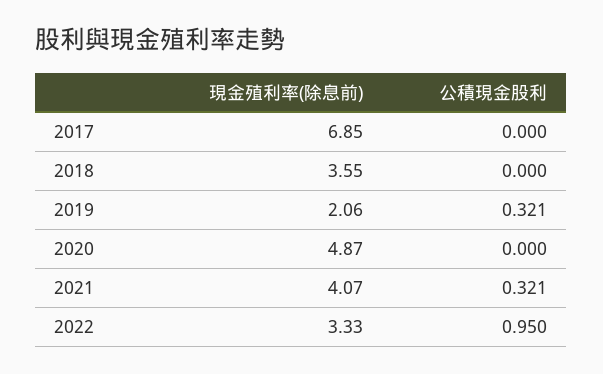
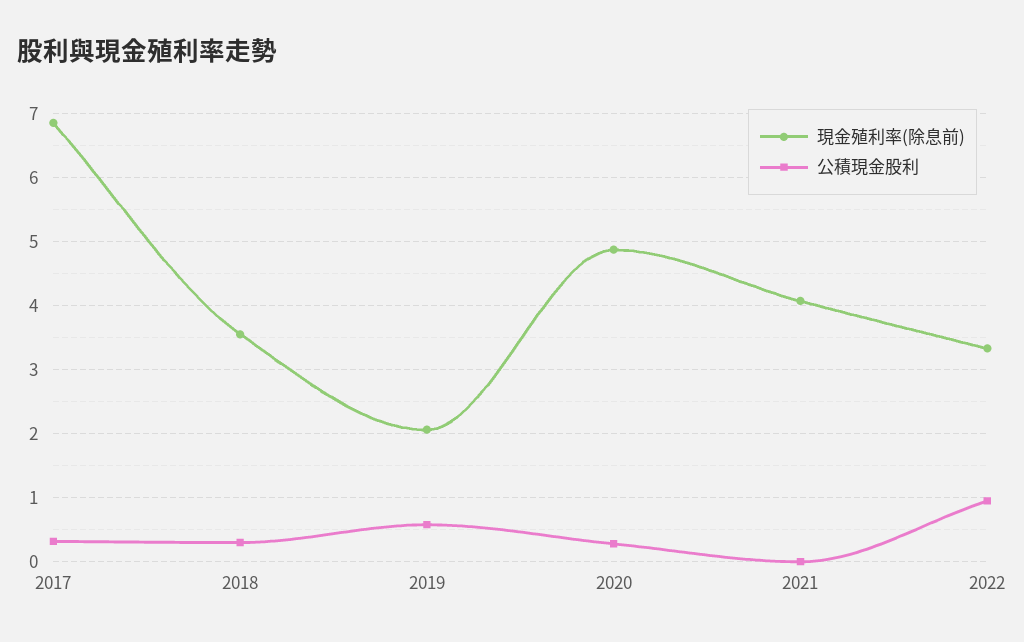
公積現金股利, 2017: 0 -> 0.3
公積現金股利, 2018: 0 -> 0.3
公積現金股利, 2019: 0.321 -> 0.6
公積現金股利, 2020: 0 -> 0.3
公積現金股利, 2021: 0.321 -> 0

